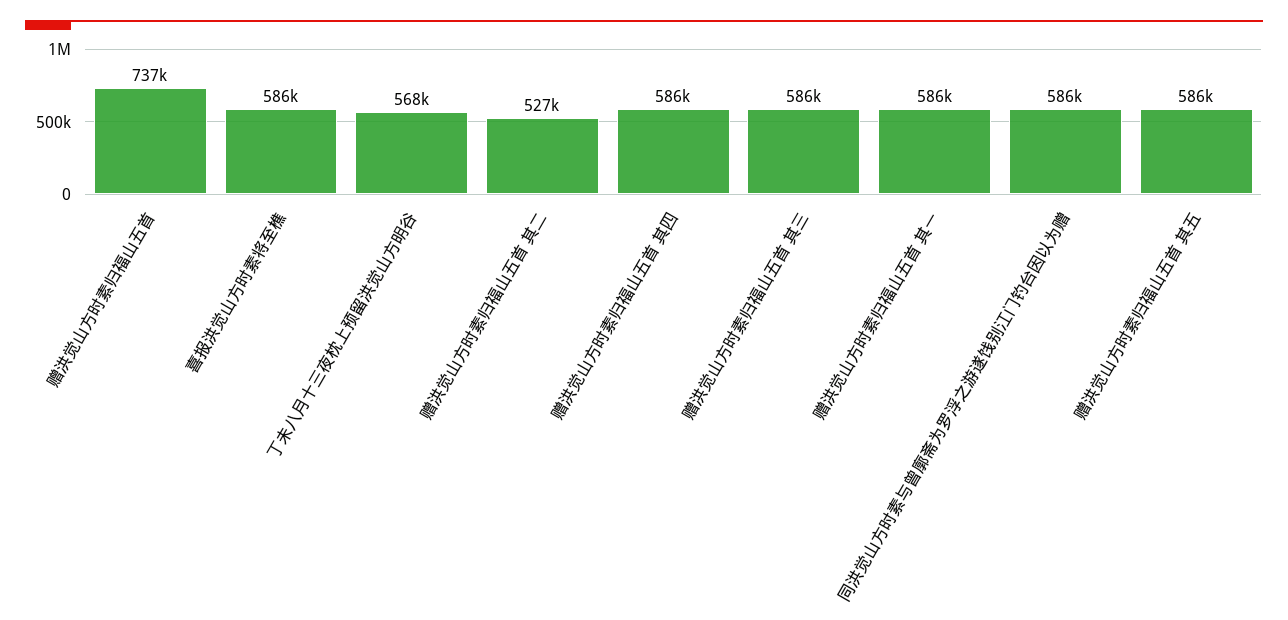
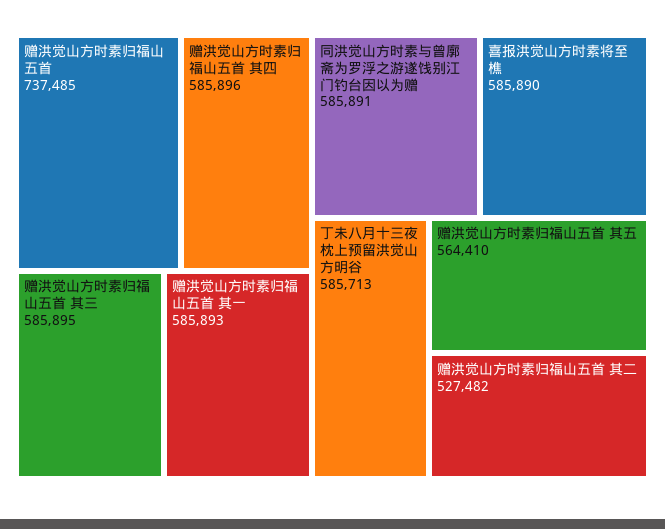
丁未八月十三夜枕上预留洪觉山方明谷: 568000 -> 585713
赠洪觉山方时素归福山五首 其五: 586000 -> 564410

